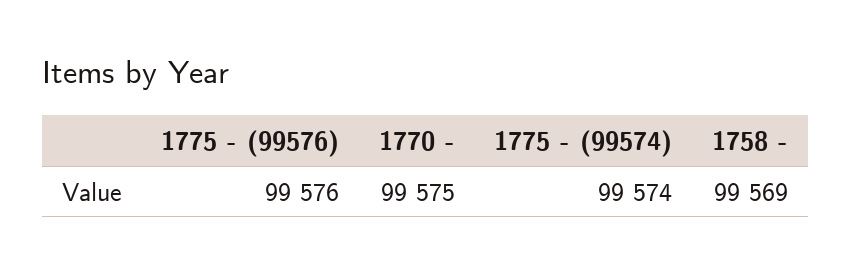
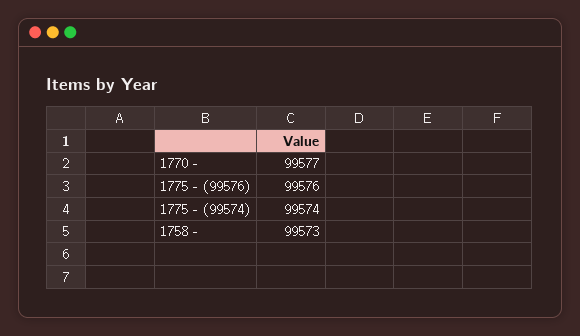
1770 -: 99575 -> 99577
1758 -: 99569 -> 99573

